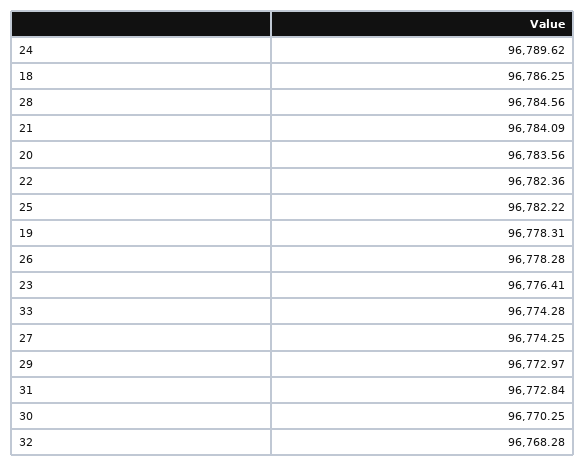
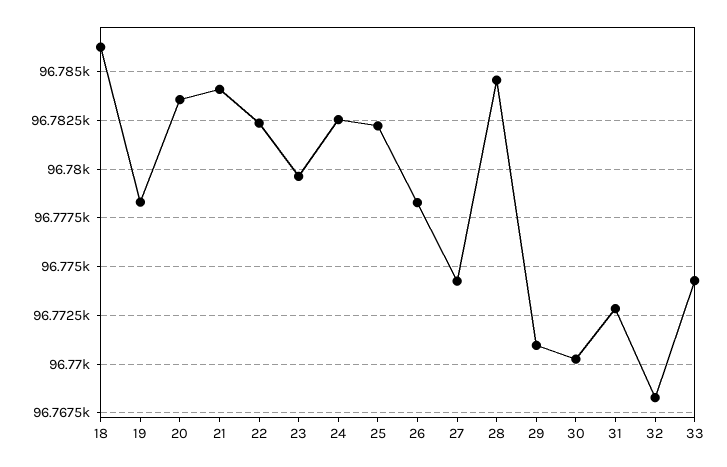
24: 96789.62 -> 96782.5
23: 96776.41 -> 96779.5
29: 96772.97 -> 96771

